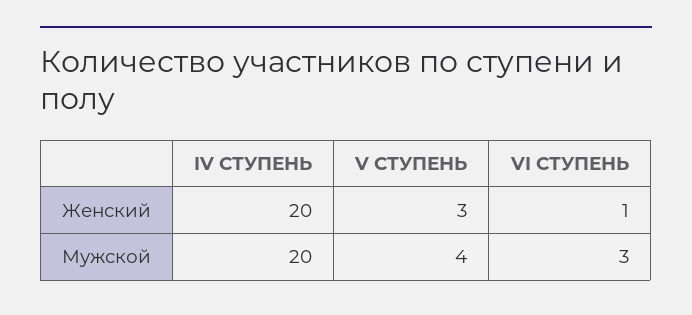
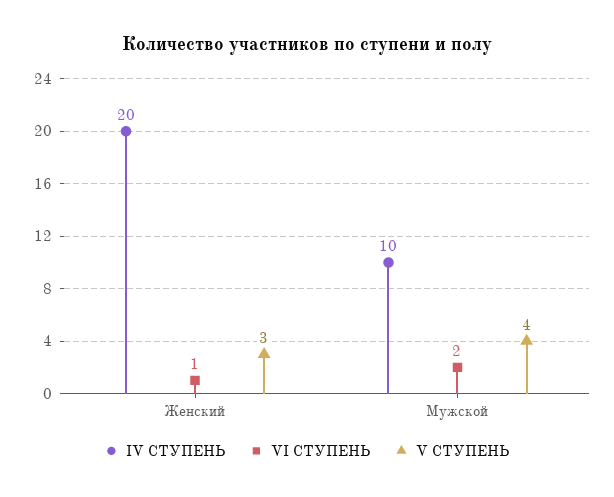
IV СТУПЕНЬ, Мужской: 20 -> 10
VI СТУПЕНЬ, Мужской: 3 -> 2

